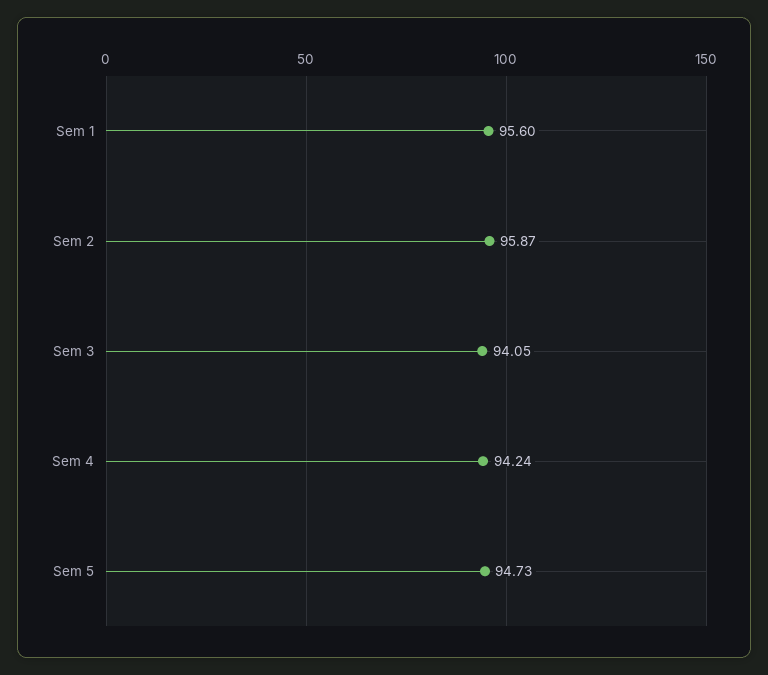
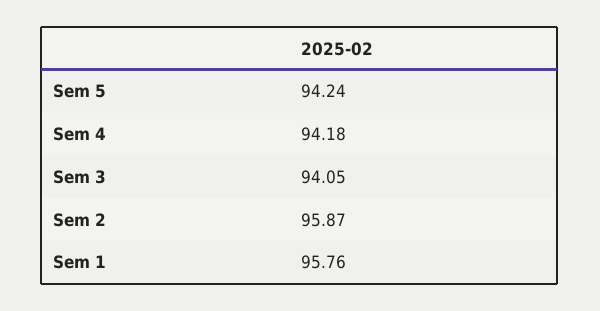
Sem 1: 95.6 -> 95.76
Sem 4: 94.24 -> 94.18
Sem 5: 94.73 -> 94.24

